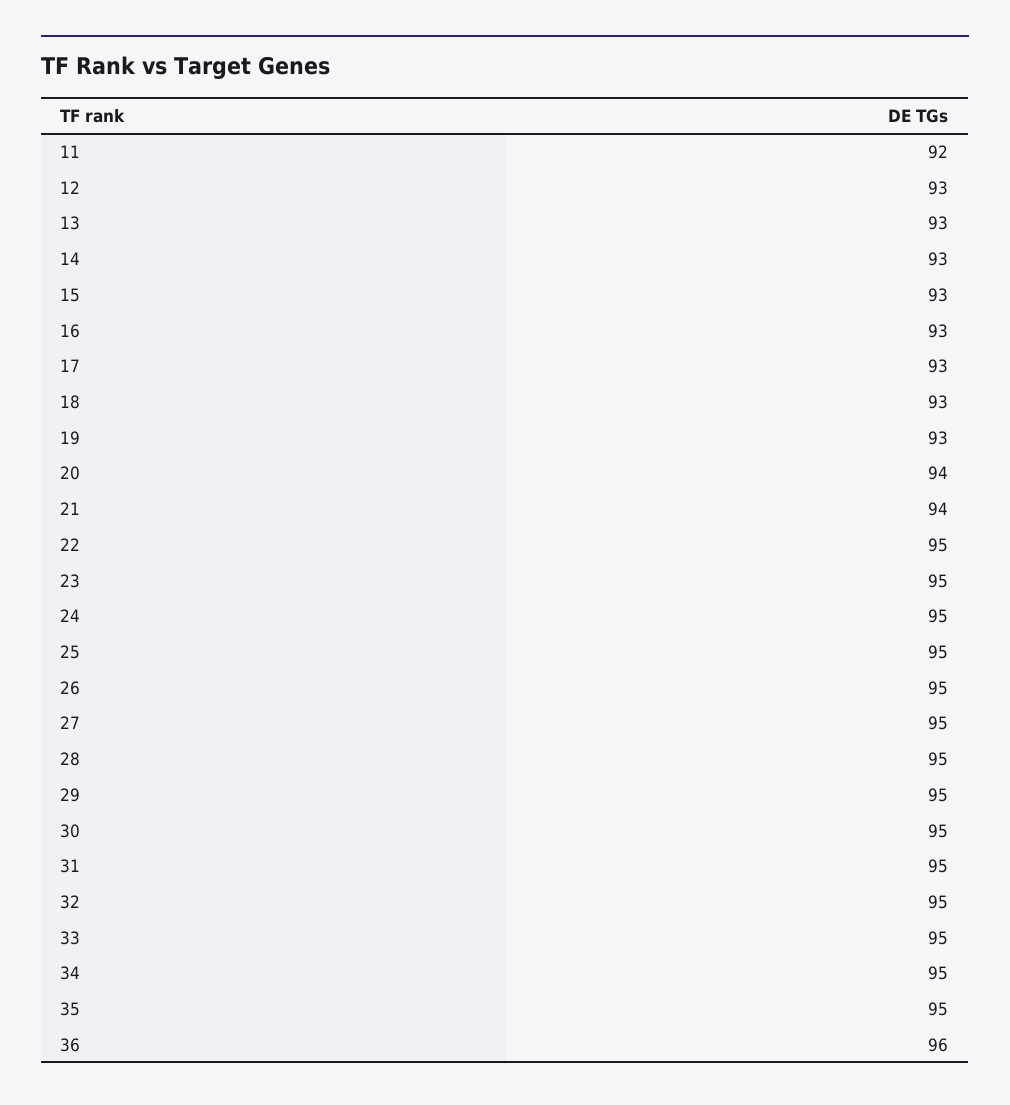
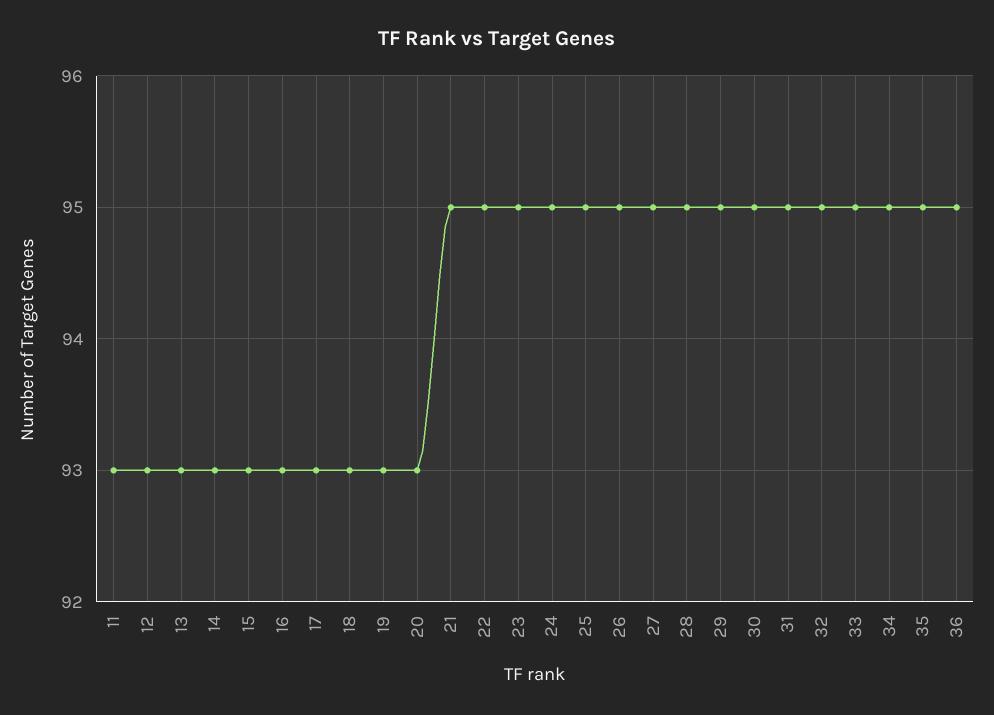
11: 92 -> 93
20: 94 -> 93
21: 94 -> 95
36: 96 -> 95

